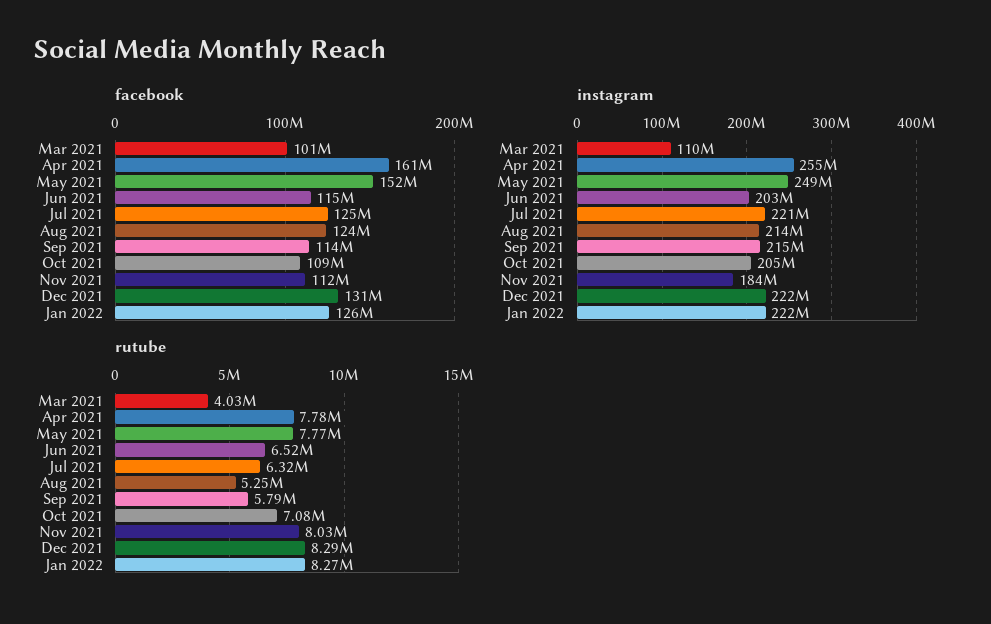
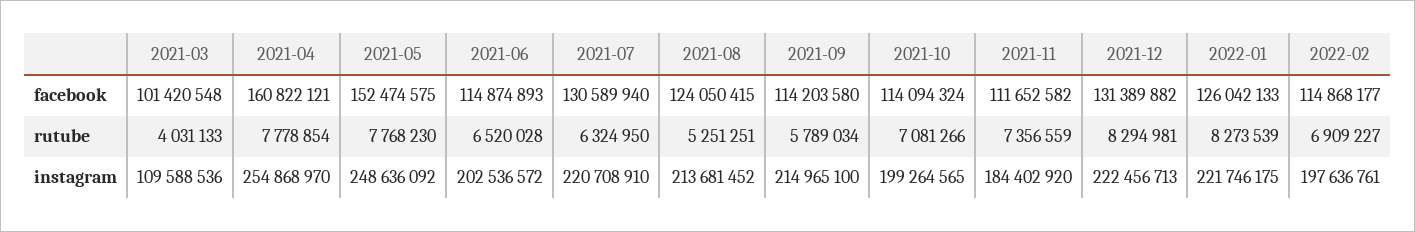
facebook, Jul 2021: 125000000 -> 130589940
facebook, Oct 2021: 109000000 -> 114094324
instagram, Oct 2021: 205000000 -> 199264565
rutube, Nov 2021: 8030000 -> 7356559
facebook, 2022-02: none -> 114868177
rutube, 2022-02: none -> 6909227
instagram, 2022-02: none -> 197636761

